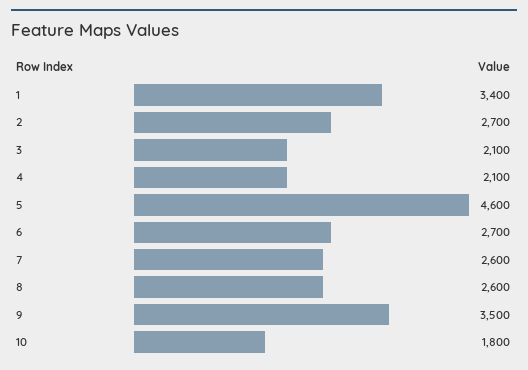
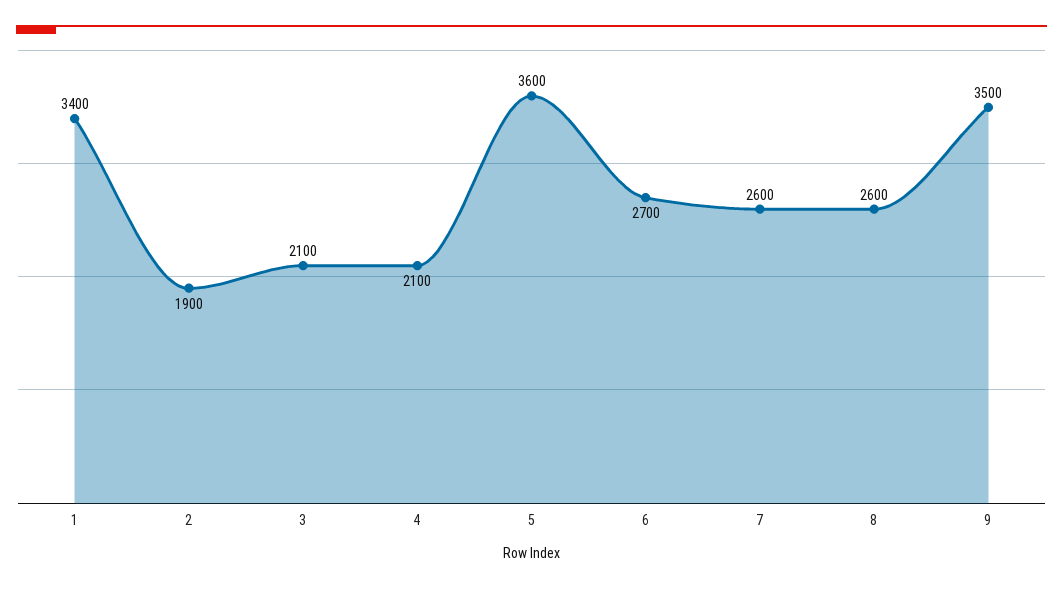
2: 2700 -> 1900
5: 4600 -> 3600
10: 1800 -> none

